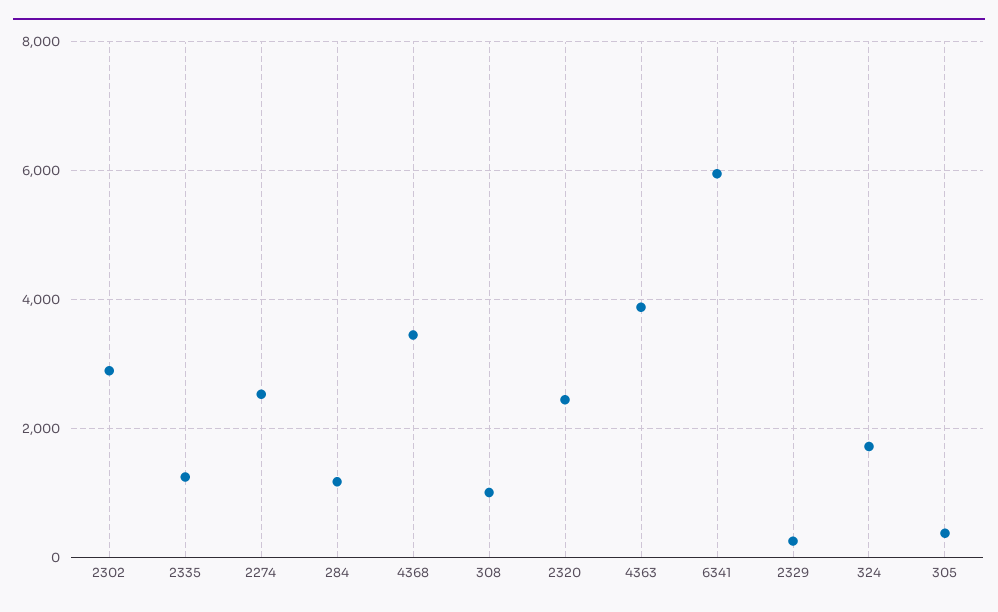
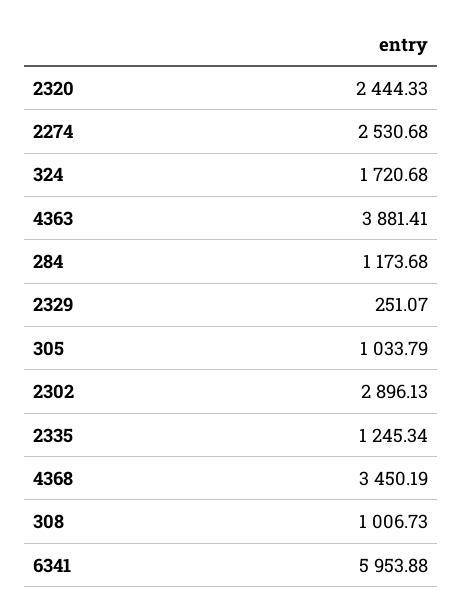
305: 400 -> 1033.79

